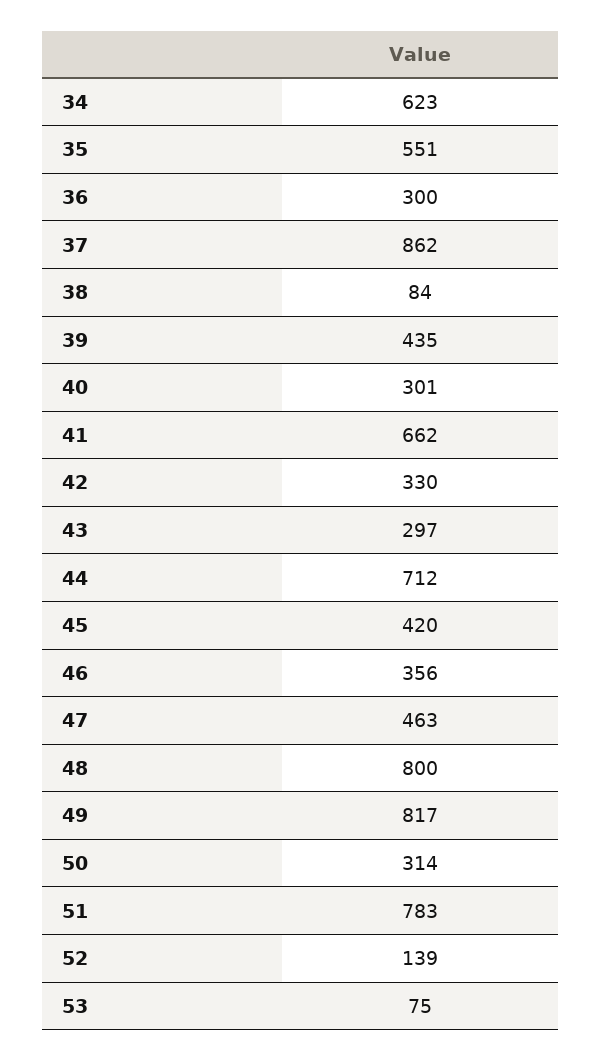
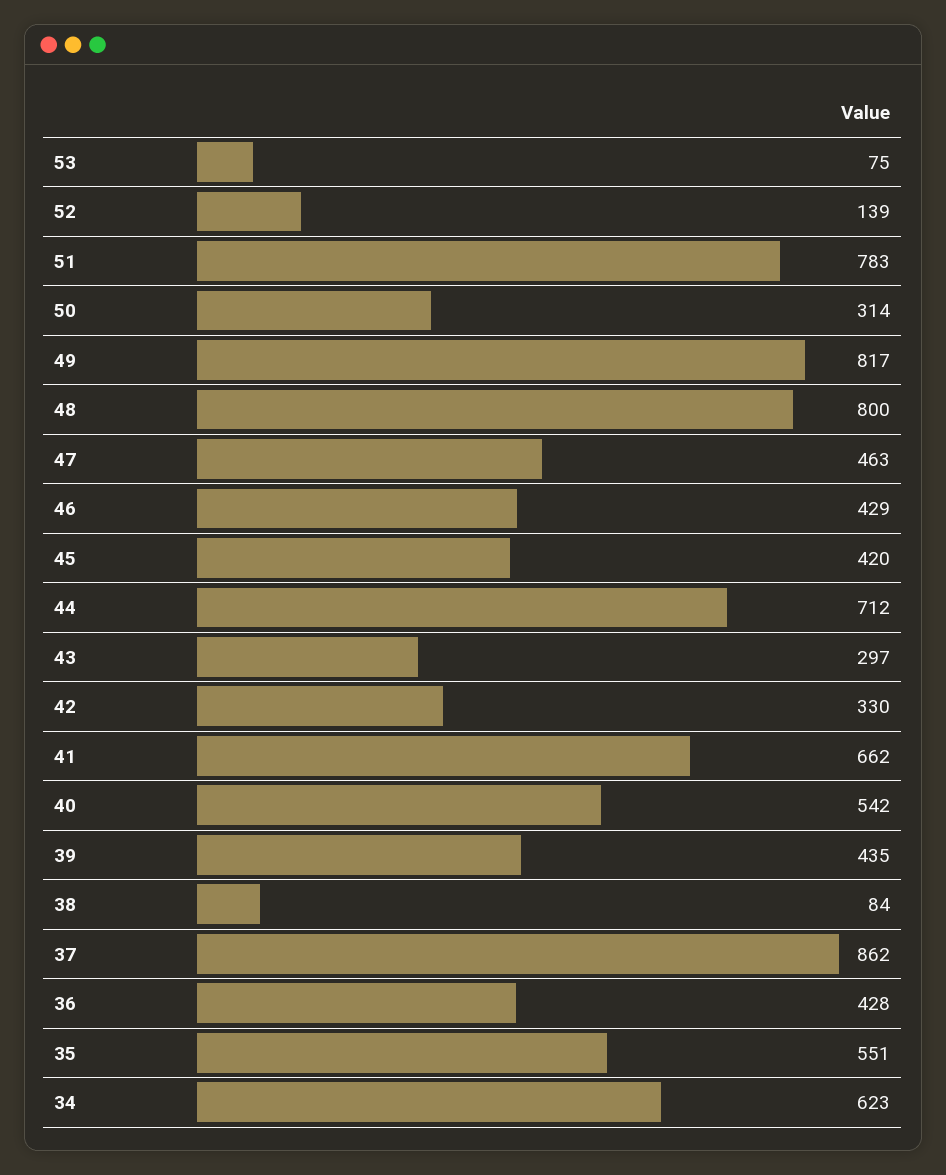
36: 300 -> 428
40: 301 -> 542
46: 356 -> 429

